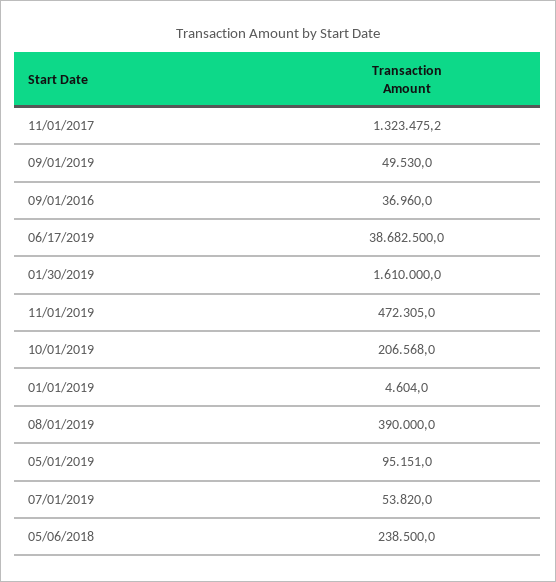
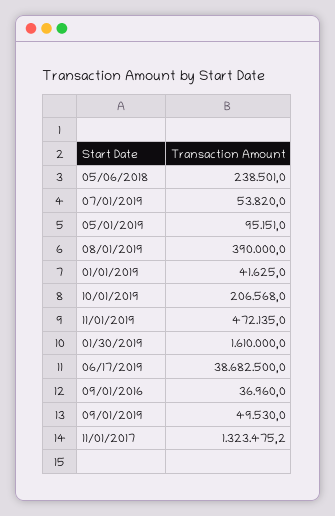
11/01/2019: 472305 -> 472135
01/01/2019: 4604 -> 41625
05/06/2018: 238500 -> 238501

